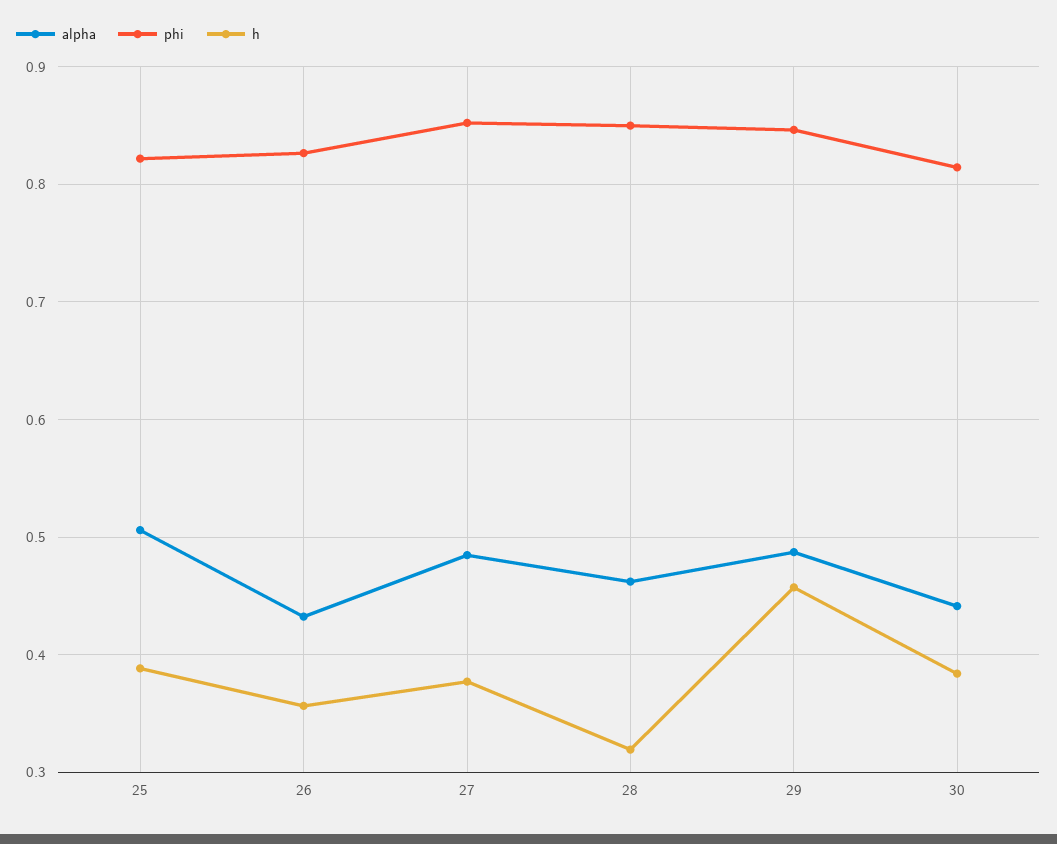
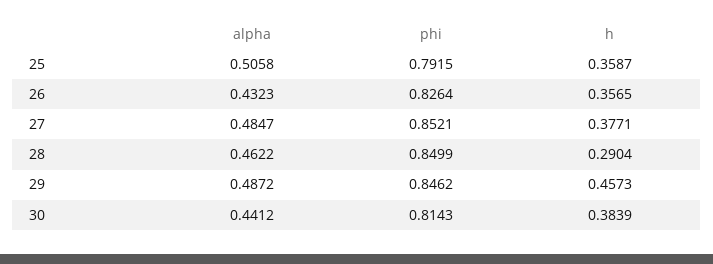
phi, 25: 0.82 -> 0.7915
h, 25: 0.39 -> 0.3587
h, 28: 0.32 -> 0.2904

